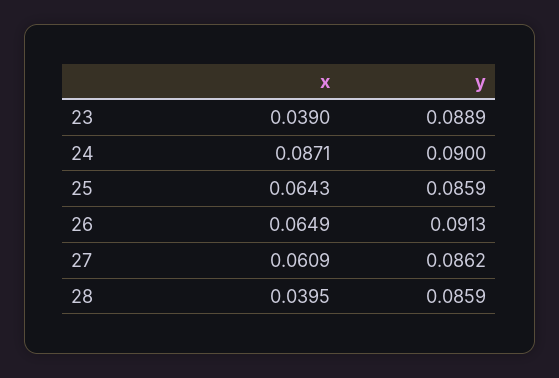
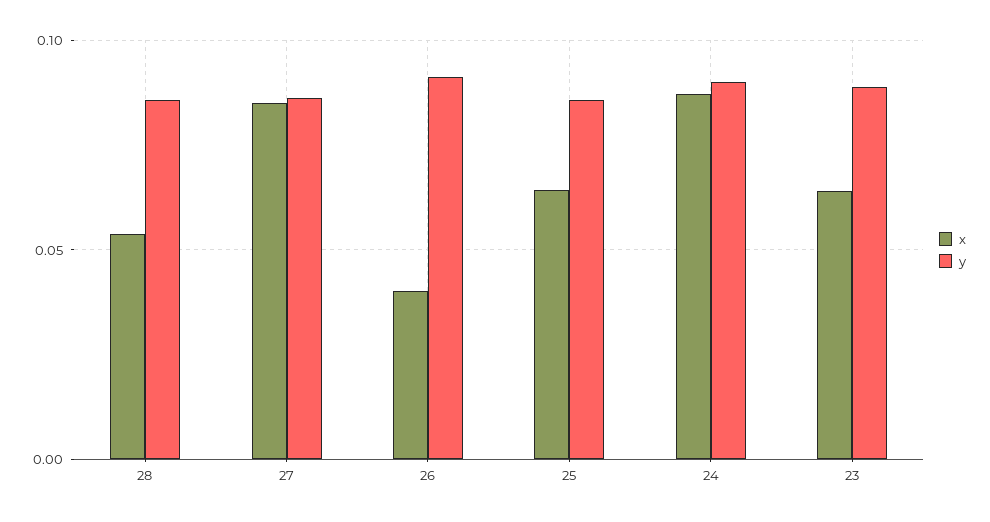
x, 23: 0.039 -> 0.065
x, 26: 0.0649 -> 0.04
x, 27: 0.0609 -> 0.085
x, 28: 0.0395 -> 0.055

